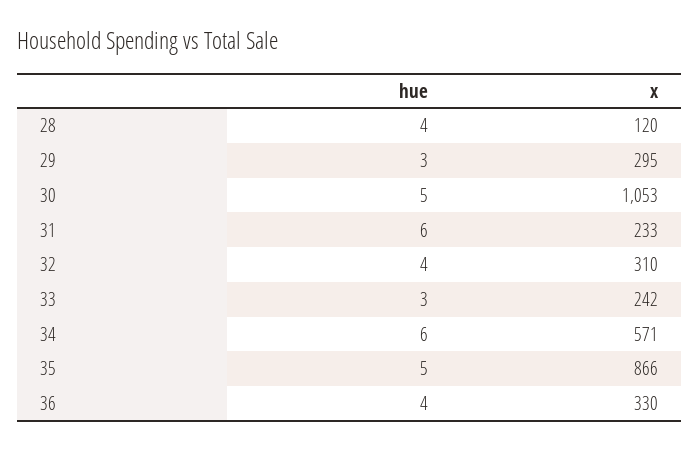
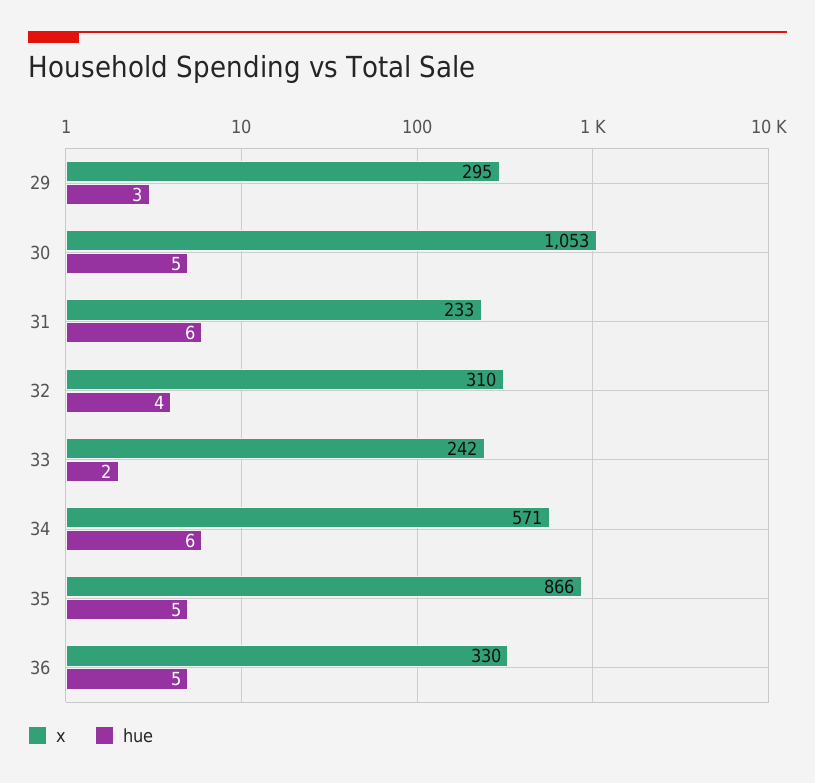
hue, 28: 4 -> none
x, 28: 120 -> none
hue, 33: 3 -> 2
hue, 36: 4 -> 5

